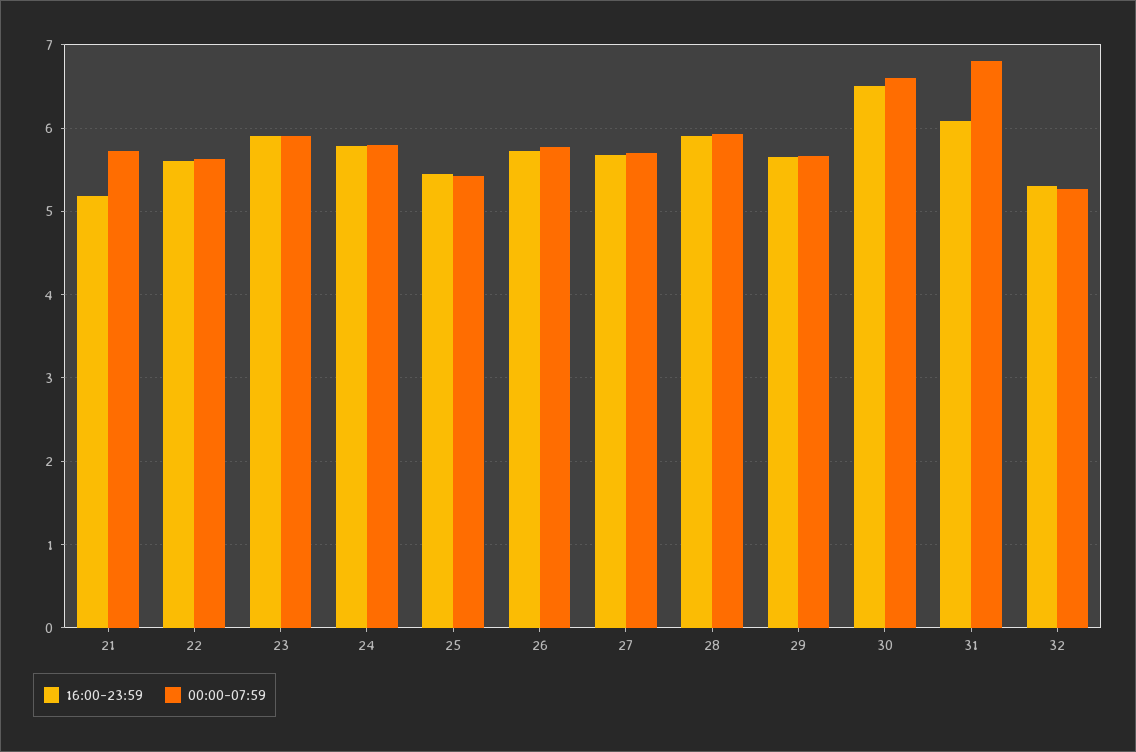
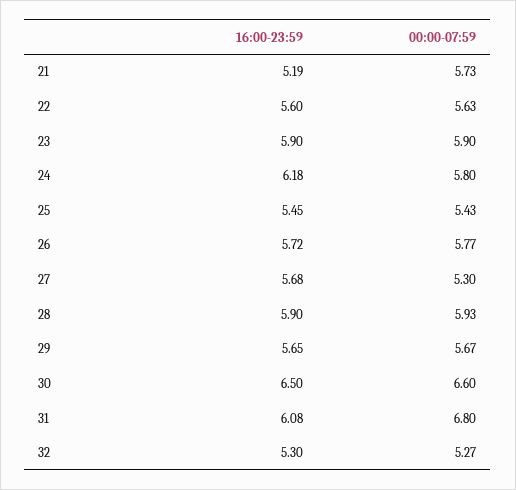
16:00-23:59, 24: 5.8 -> 6.18
00:00-07:59, 27: 5.7 -> 5.3

